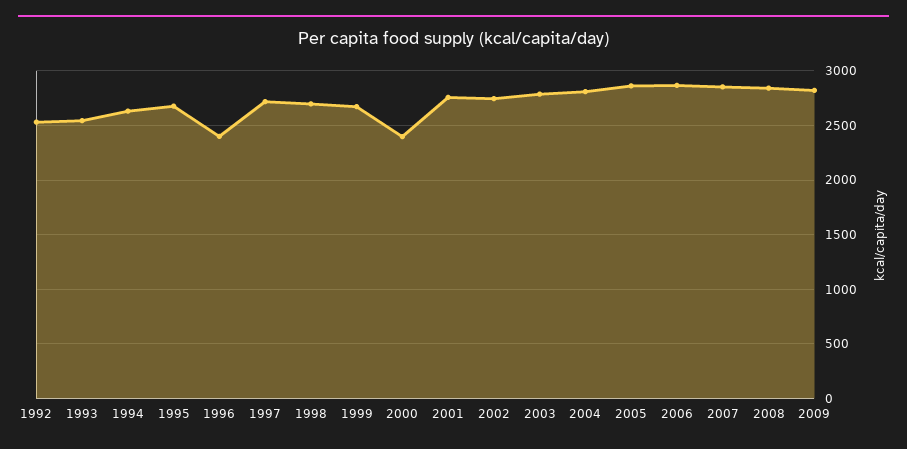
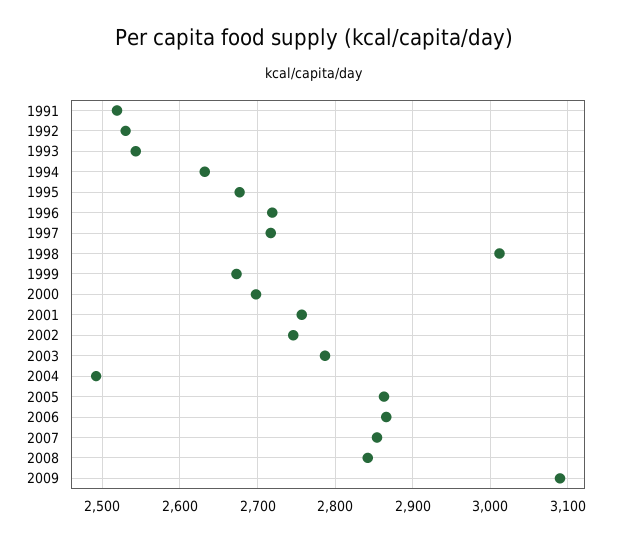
1996: 2400 -> 2720
1998: 2700 -> 3010
2000: 2400 -> 2700
2004: 2800 -> 2490
2009: 2800 -> 3090
1991: none -> 2520

